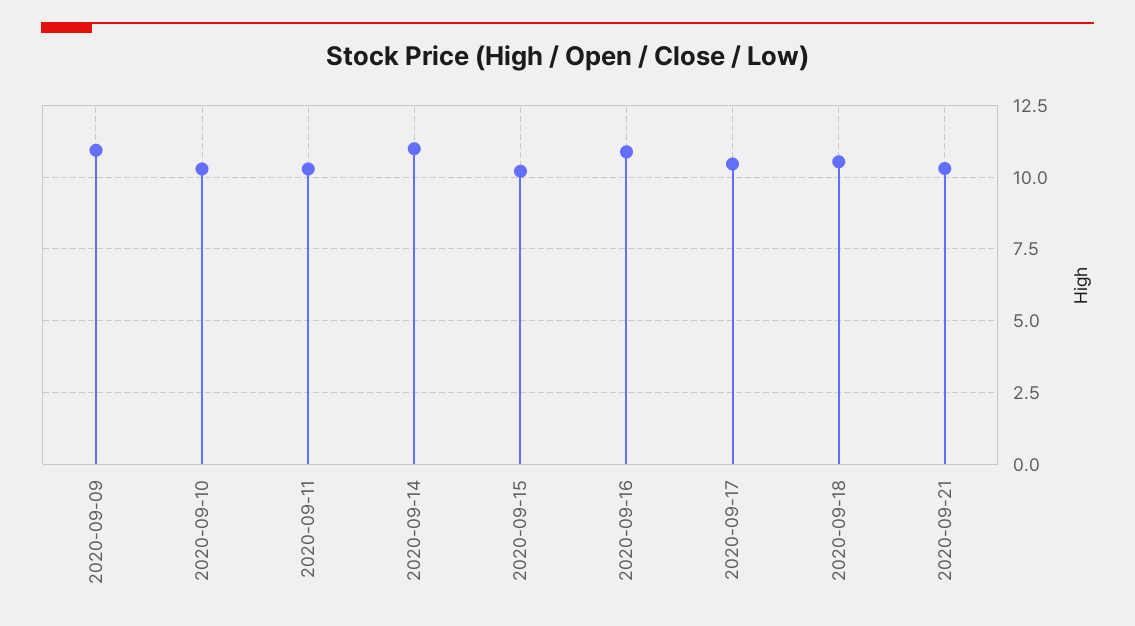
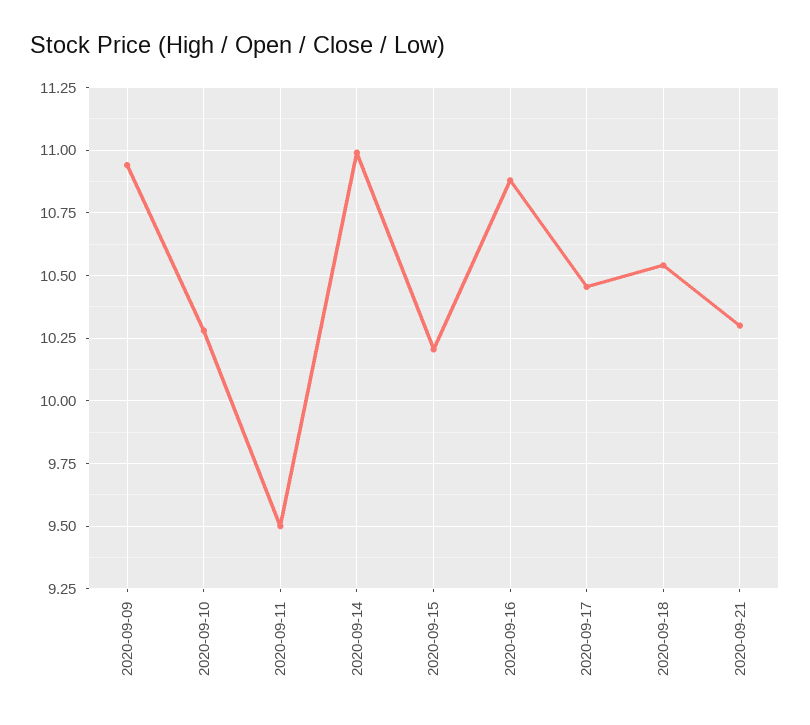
2020-09-11: 10.25 -> 9.5

